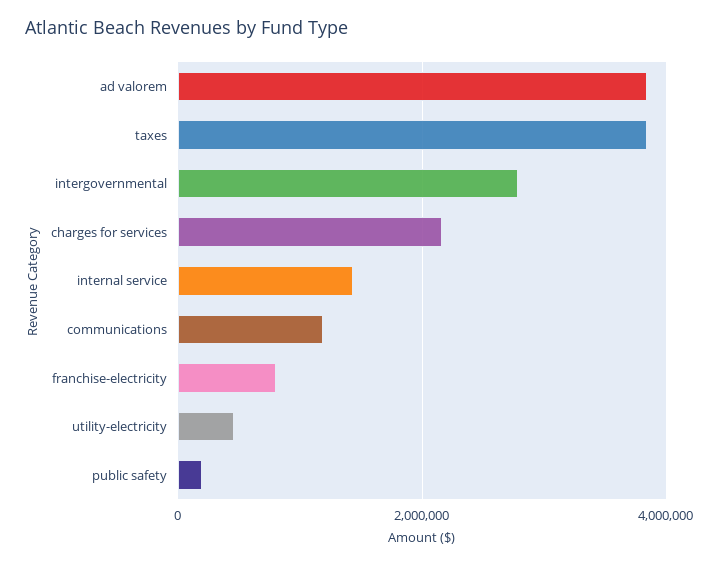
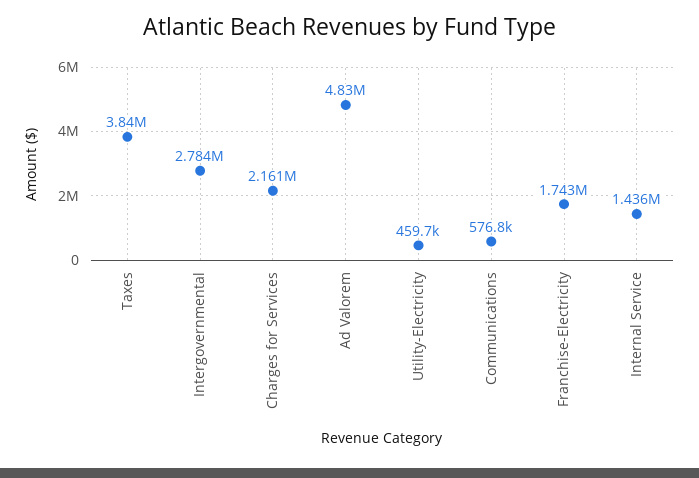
ad valorem: 3800000 -> 4830000
communications: 1200000 -> 576800
franchise-electricity: 800000 -> 1743000
public safety: 200000 -> none

